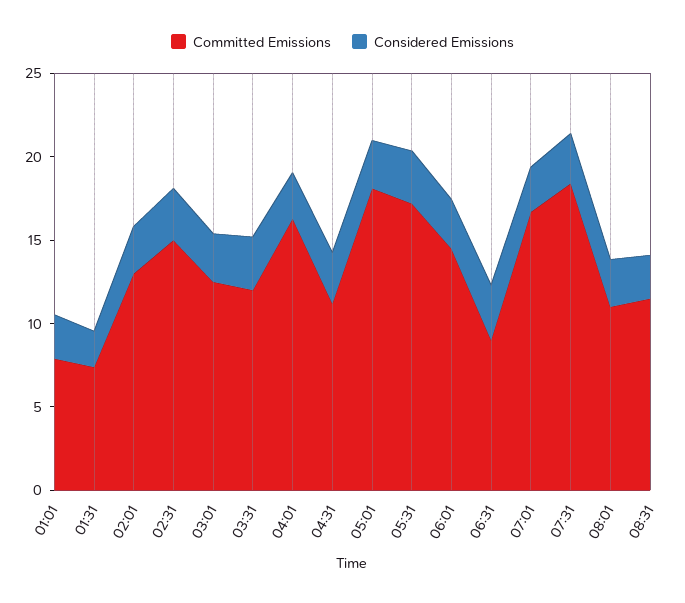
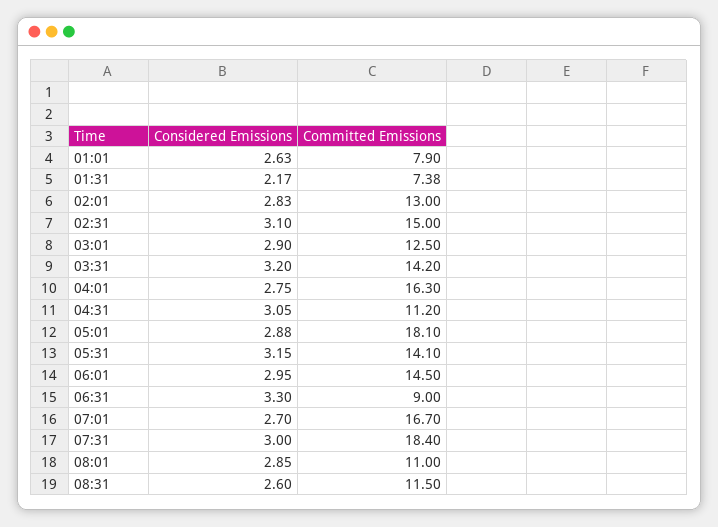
Committed Emissions, 03:31: 12 -> 14.2
Committed Emissions, 05:31: 17 -> 14.1

